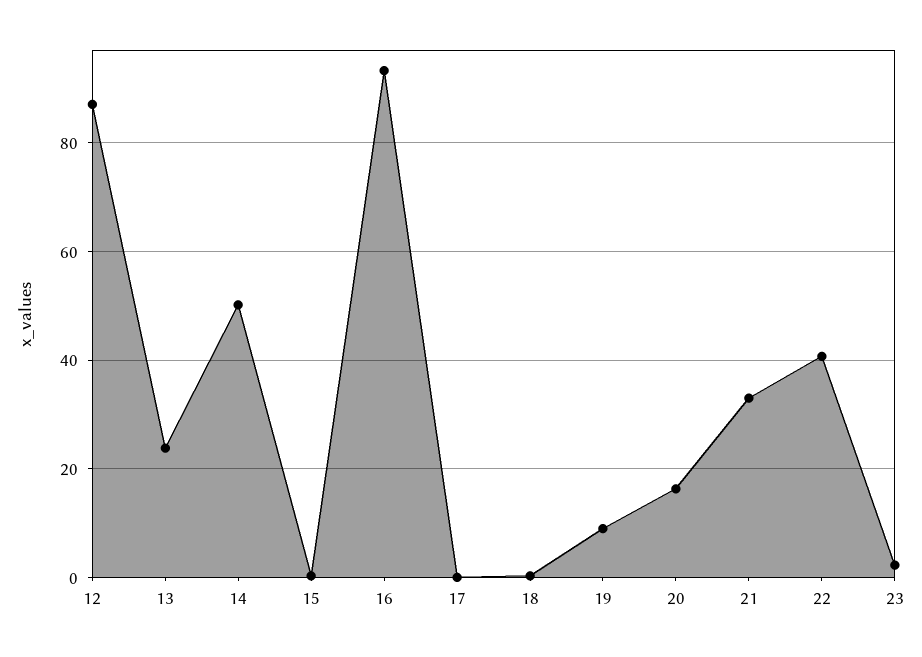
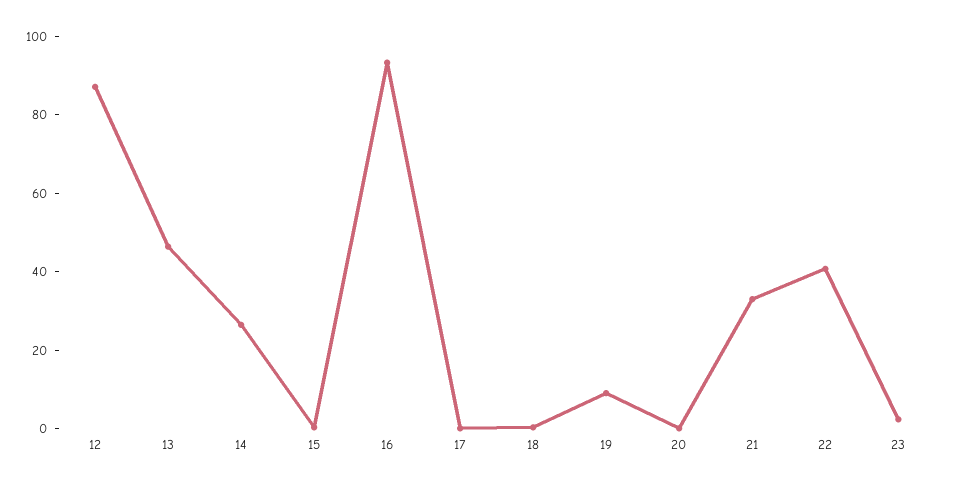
13: 24 -> 45
14: 50 -> 25
20: 16 -> 0

